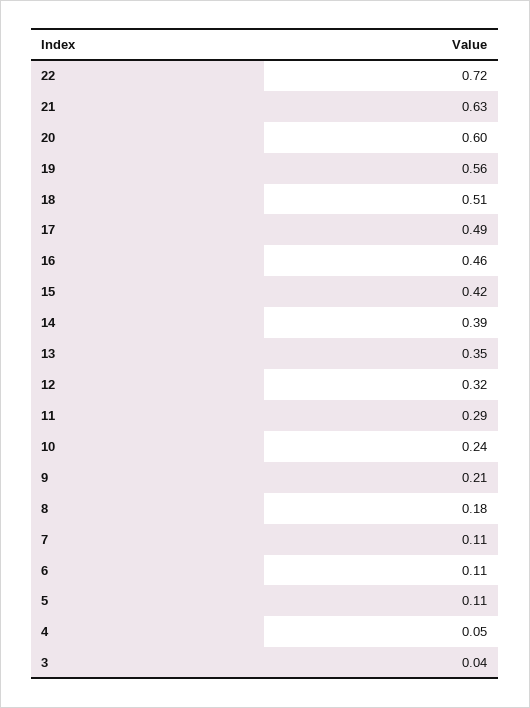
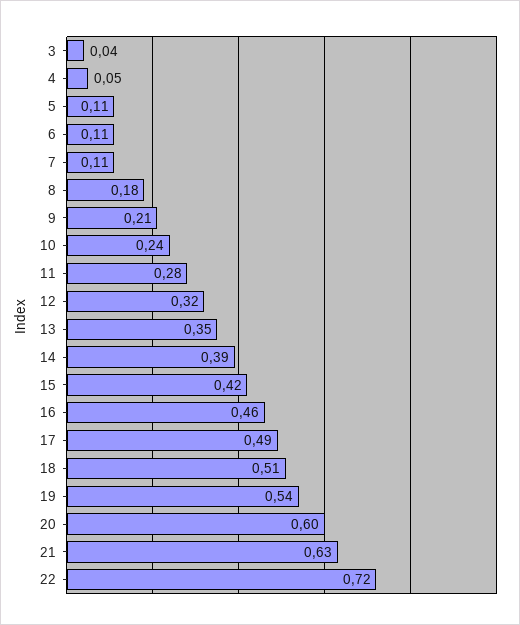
19: 0.56 -> 0.54
11: 0.29 -> 0.28

